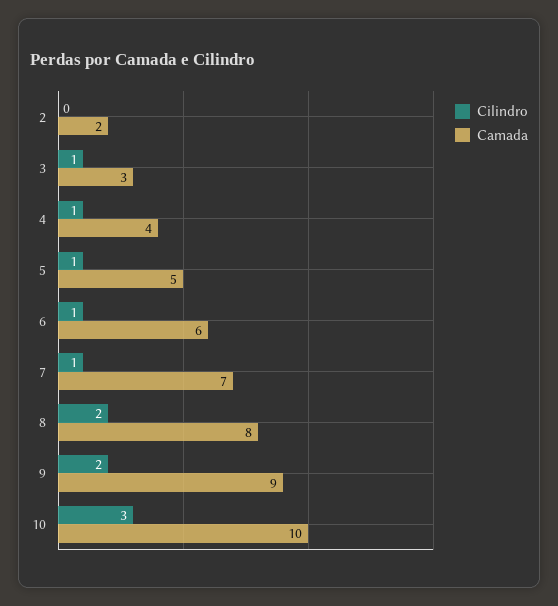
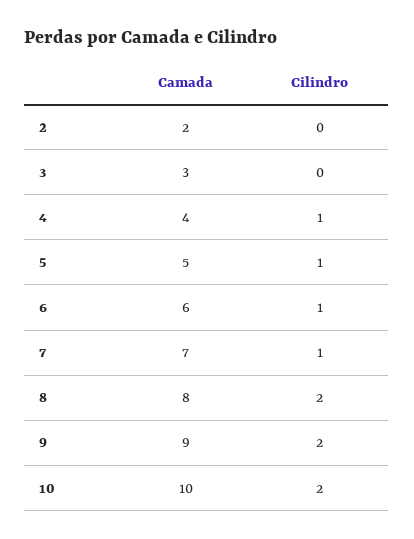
Cilindro, 3: 1 -> 0
Cilindro, 10: 3 -> 2

